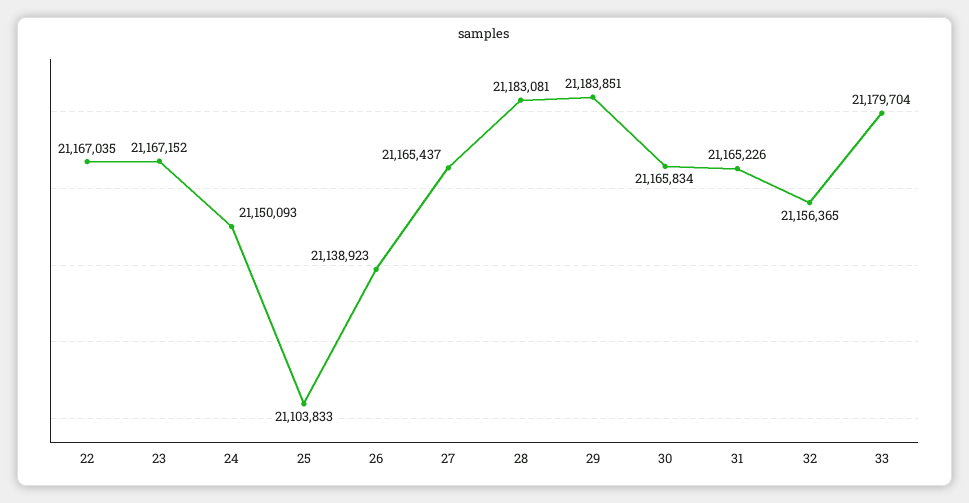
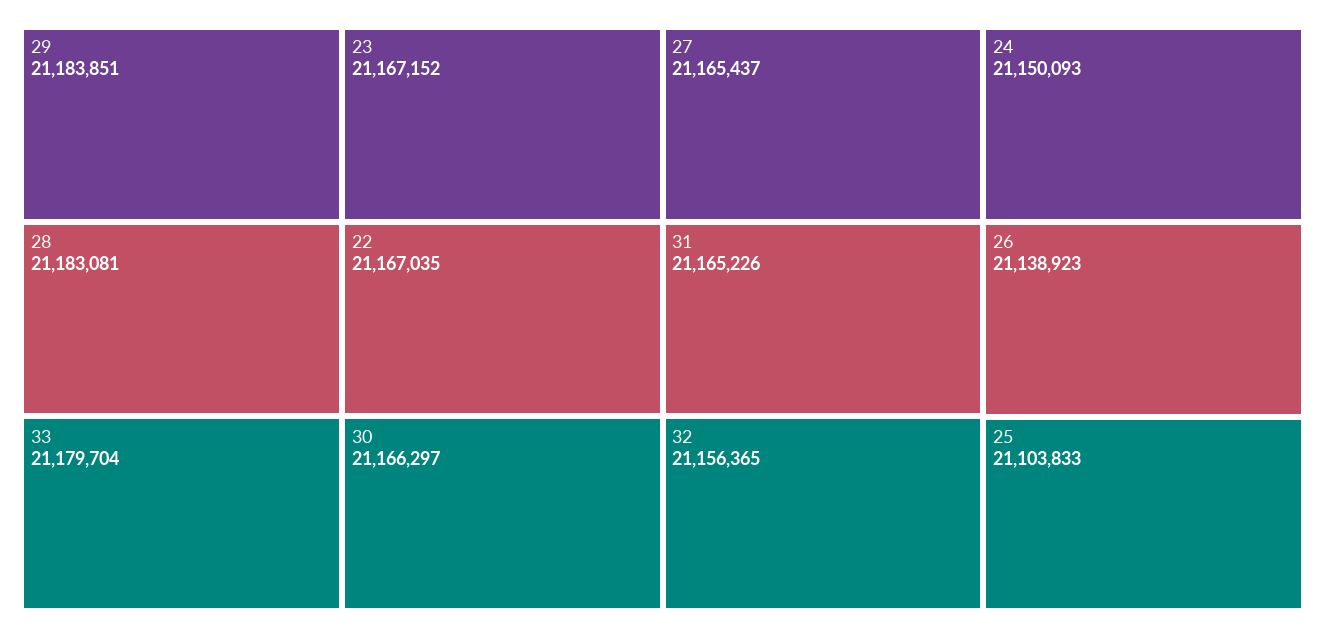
30: 21165834 -> 21166297

